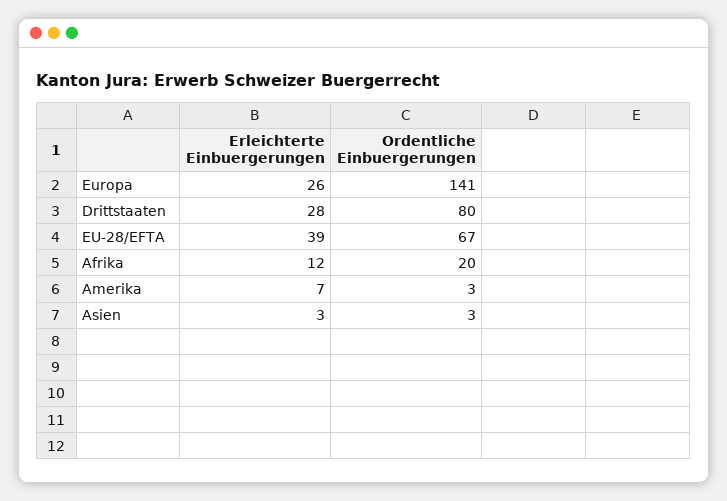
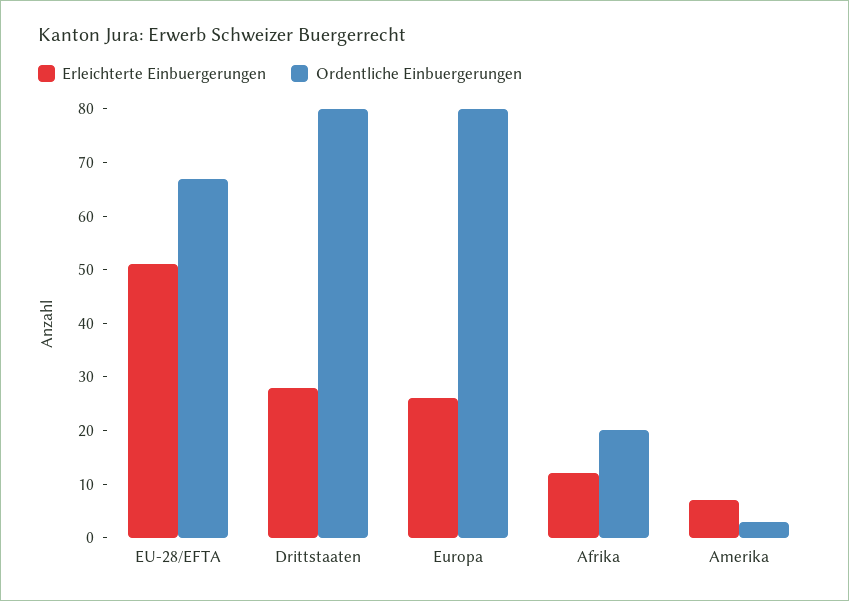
Ordentliche Einbuergerungen, Europa: 141 -> 80
Erleichterte Einbuergerungen, EU-28/EFTA: 39 -> 50
Erleichterte Einbuergerungen, Asien: 3 -> none
Ordentliche Einbuergerungen, Asien: 3 -> none

